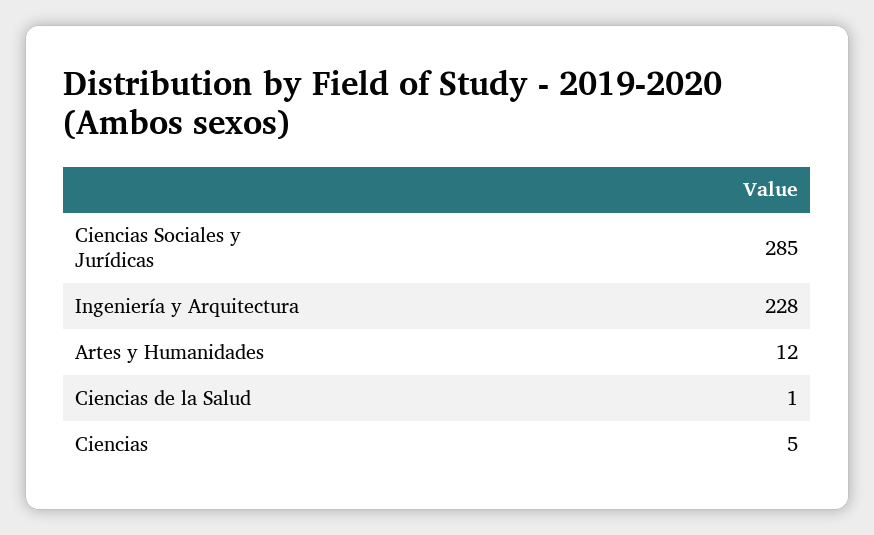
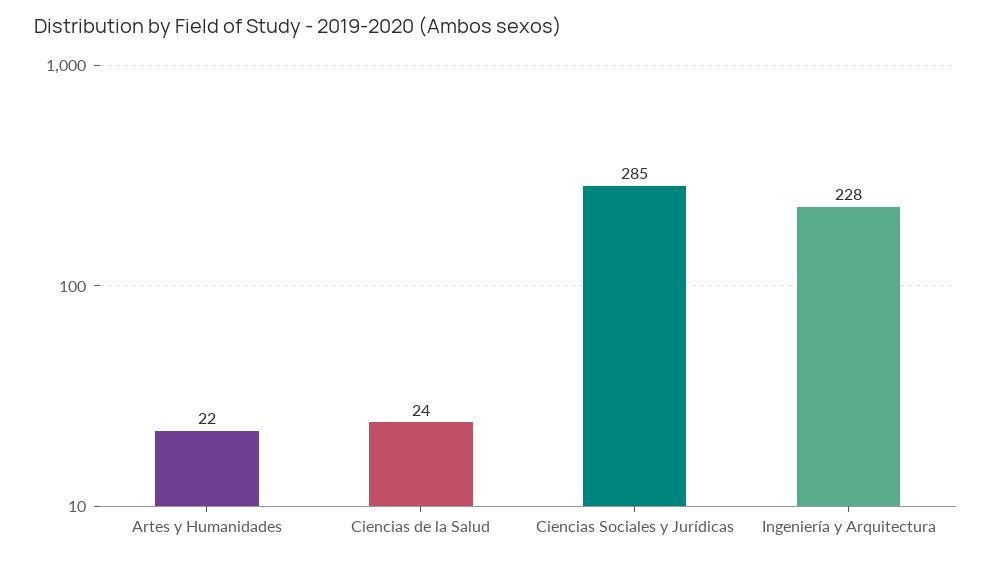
Artes y Humanidades: 12 -> 22
Ciencias de la Salud: 1 -> 24
Ciencias: 5 -> none

